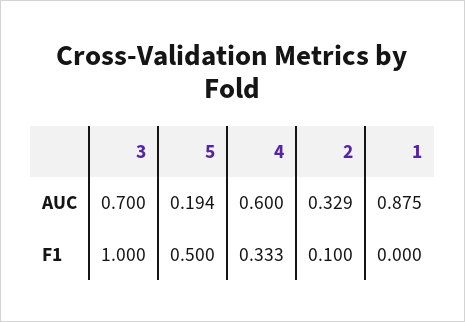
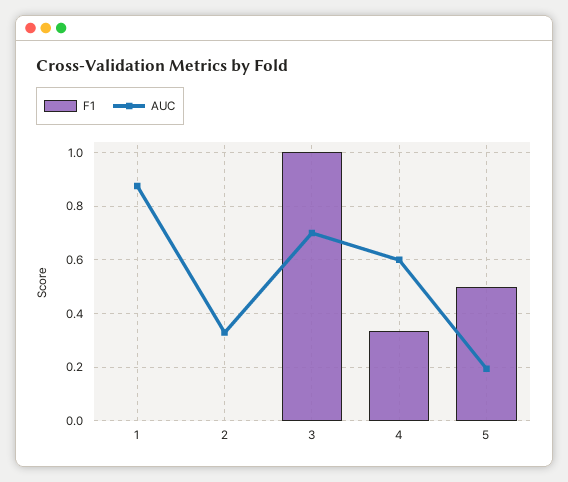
F1, 2: 0.1 -> 0

